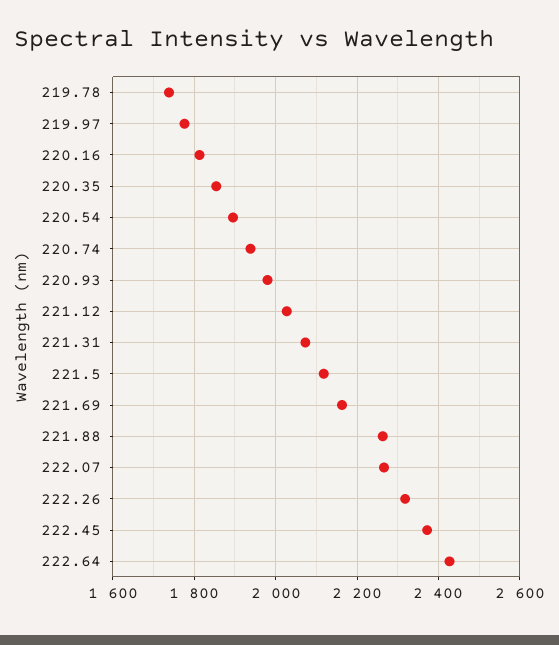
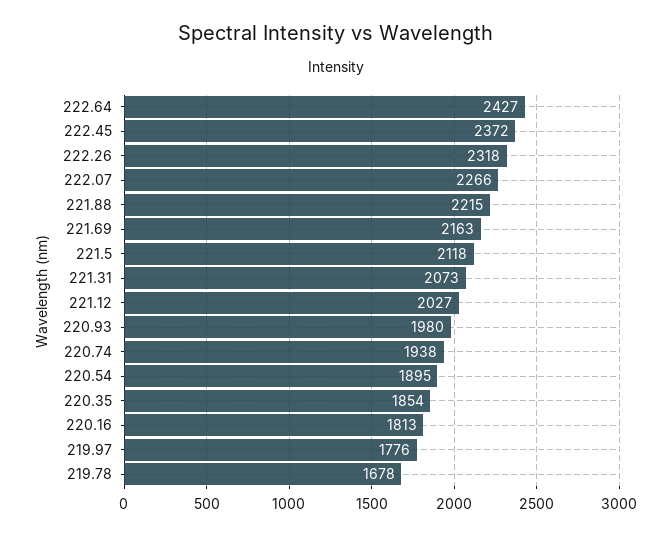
219.78: 1740 -> 1678
221.88: 2260 -> 2215

